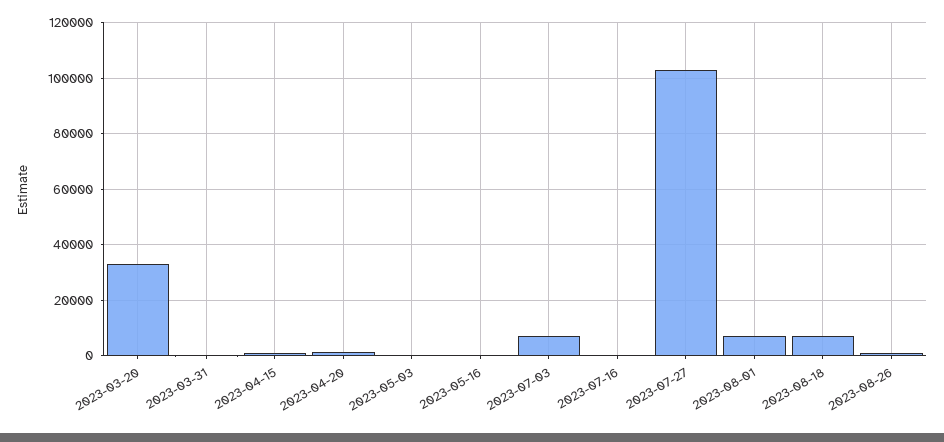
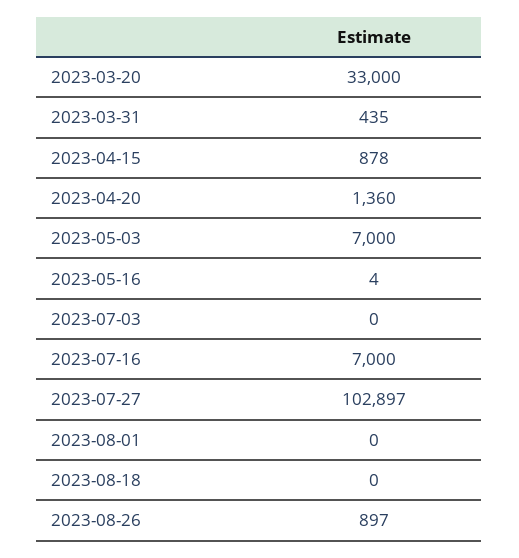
2023-05-03: 0 -> 7000
2023-07-03: 7500 -> 0
2023-07-16: 0 -> 7000
2023-08-01: 7500 -> 0
2023-08-18: 7500 -> 0

